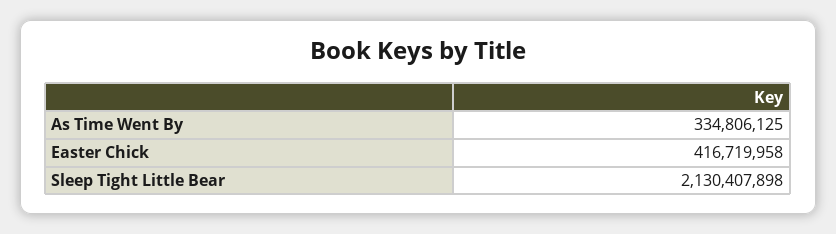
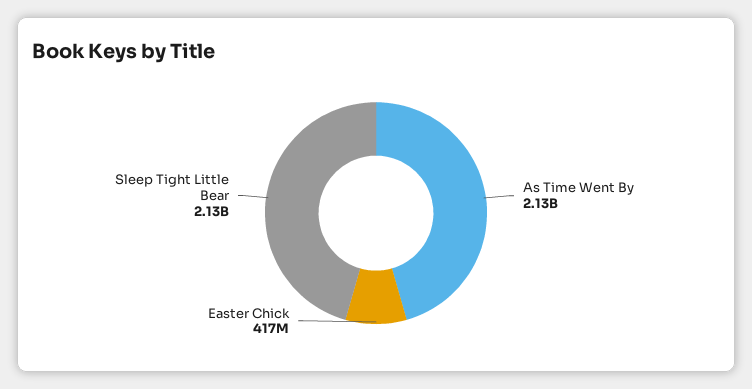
As Time Went By: 334806125 -> 2130000000

